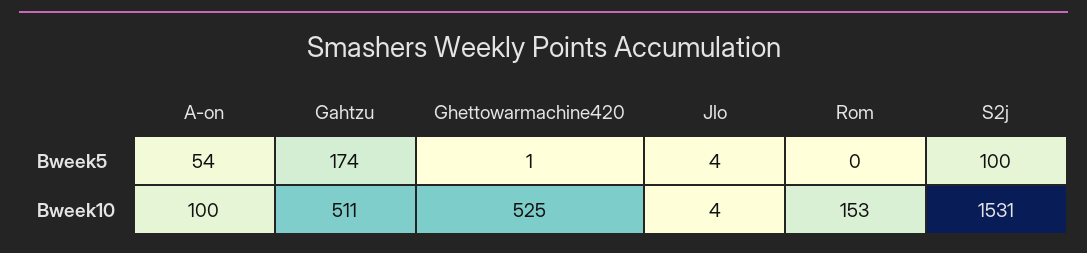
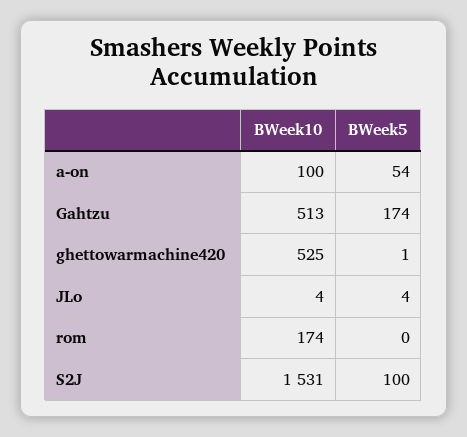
Gahtzu, Bweek10: 511 -> 513
Rom, Bweek10: 153 -> 174

